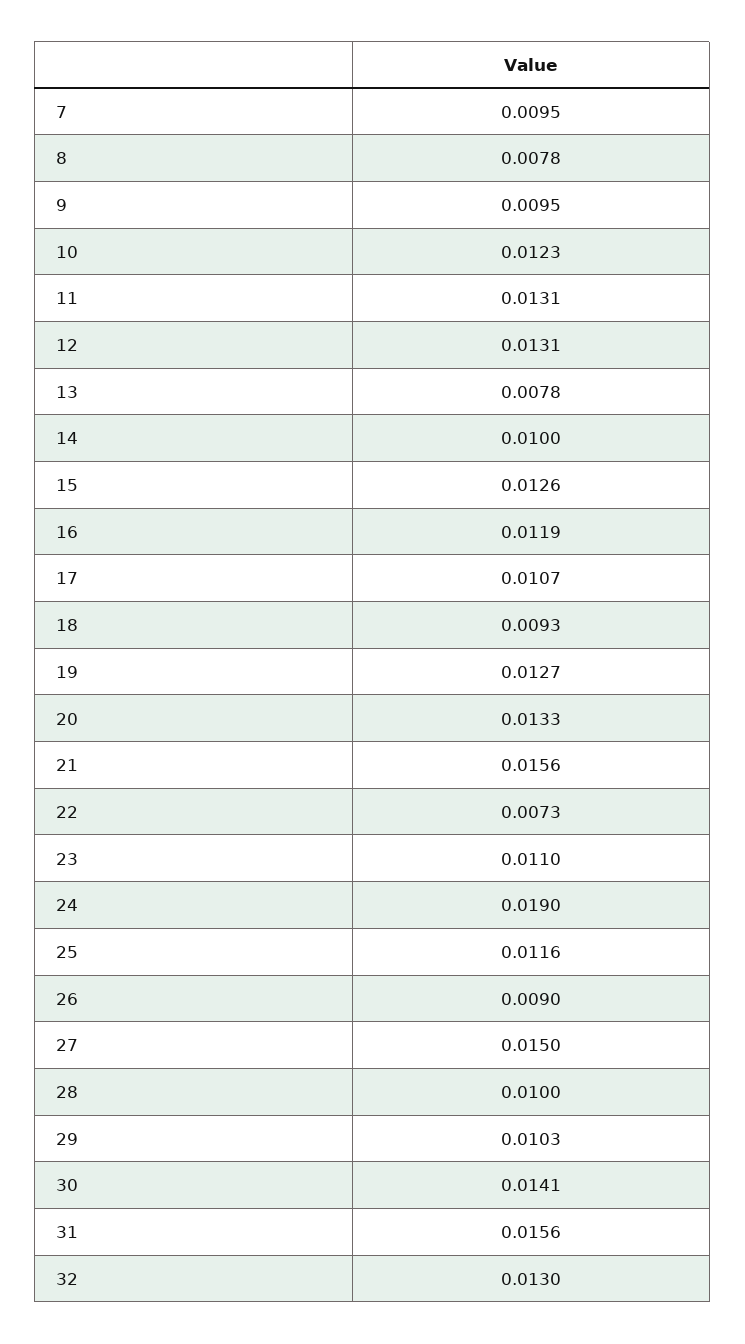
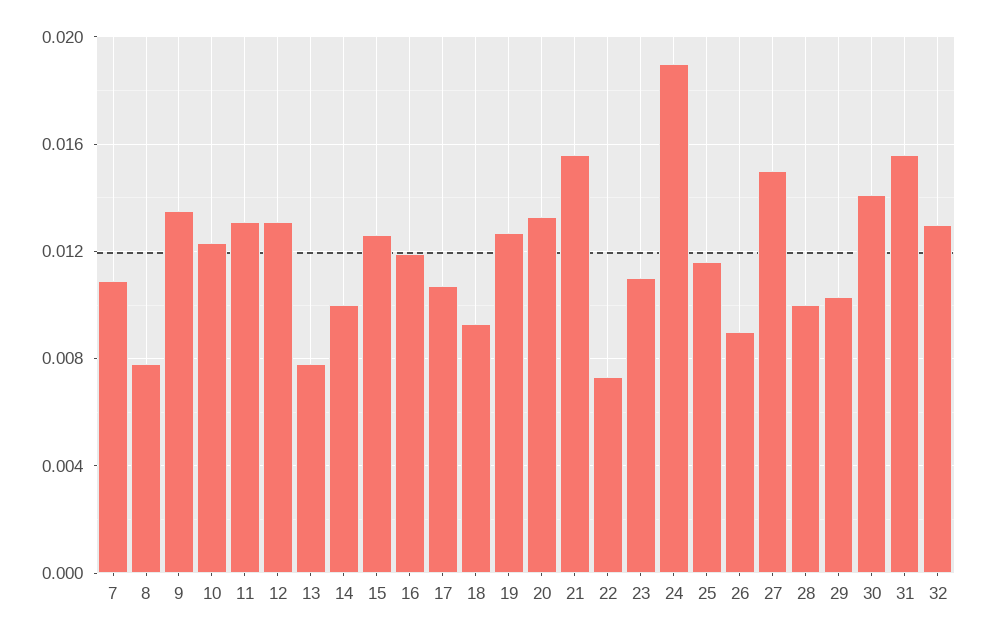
7: 0.0095 -> 0.011
9: 0.0095 -> 0.0135

